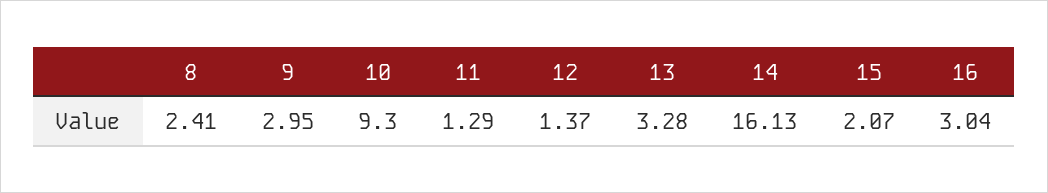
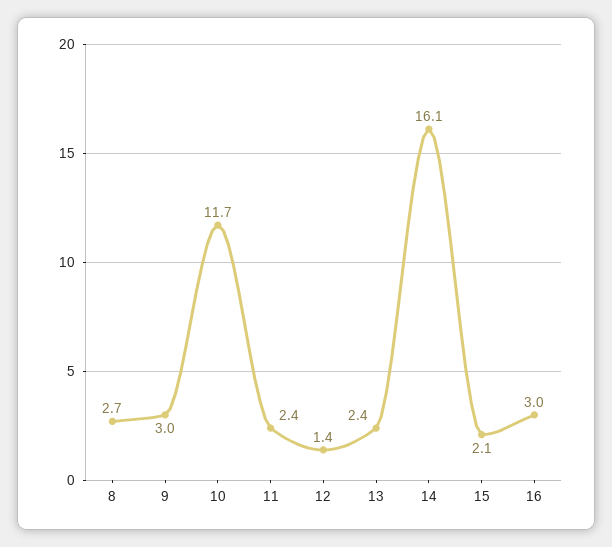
8: 2.41 -> 2.7
10: 9.3 -> 11.7
11: 1.29 -> 2.4
13: 3.28 -> 2.4

